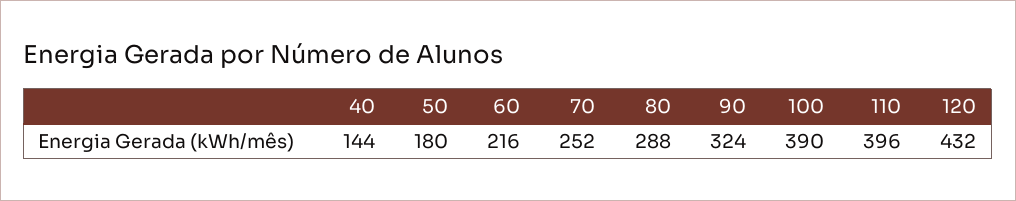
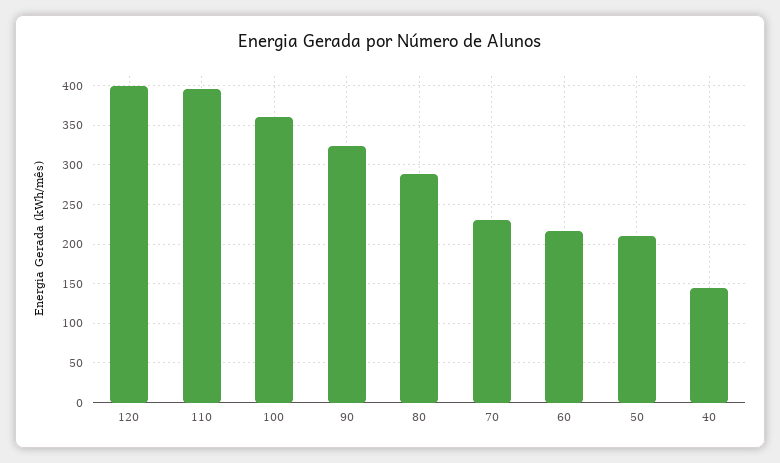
50: 180 -> 210
70: 252 -> 230
100: 390 -> 360
120: 432 -> 400

